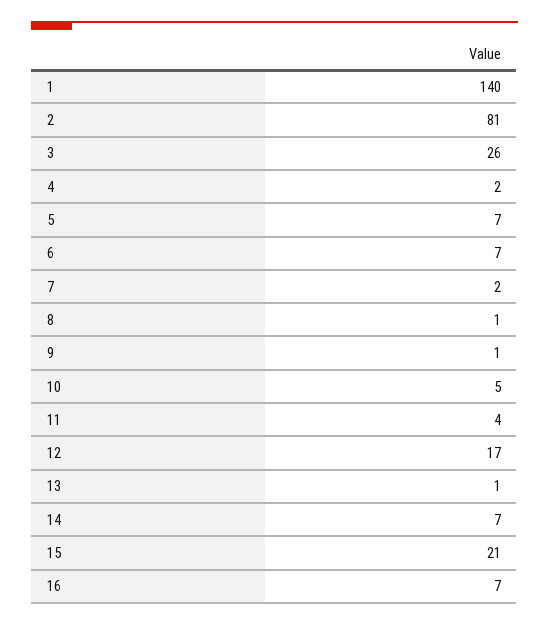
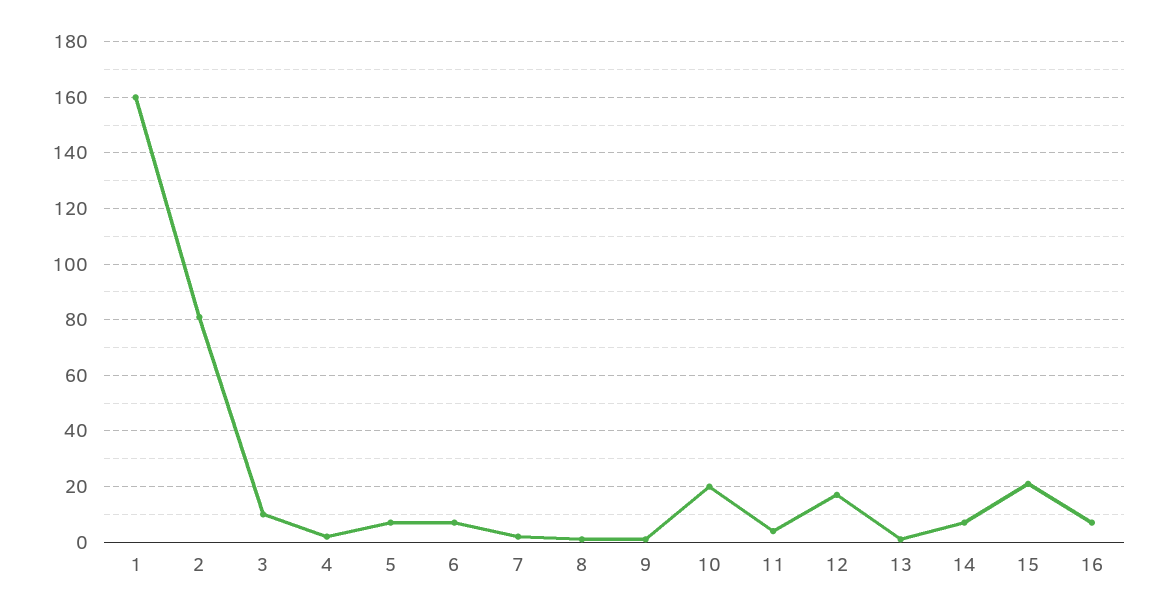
1: 140 -> 160
3: 26 -> 10
10: 5 -> 20

